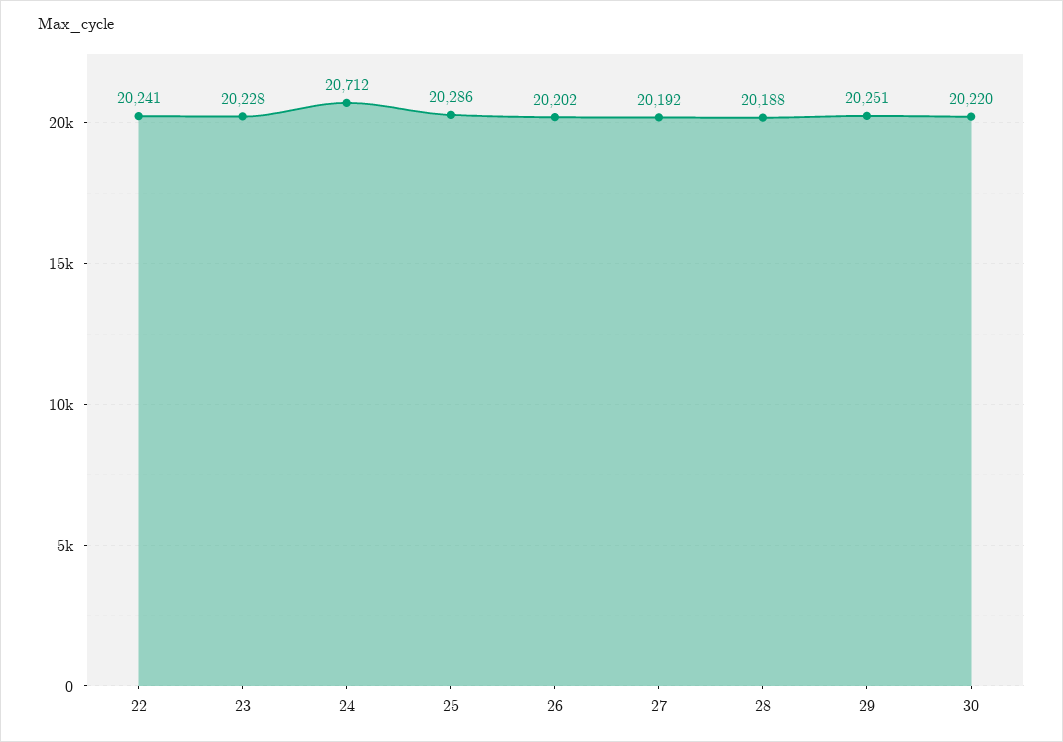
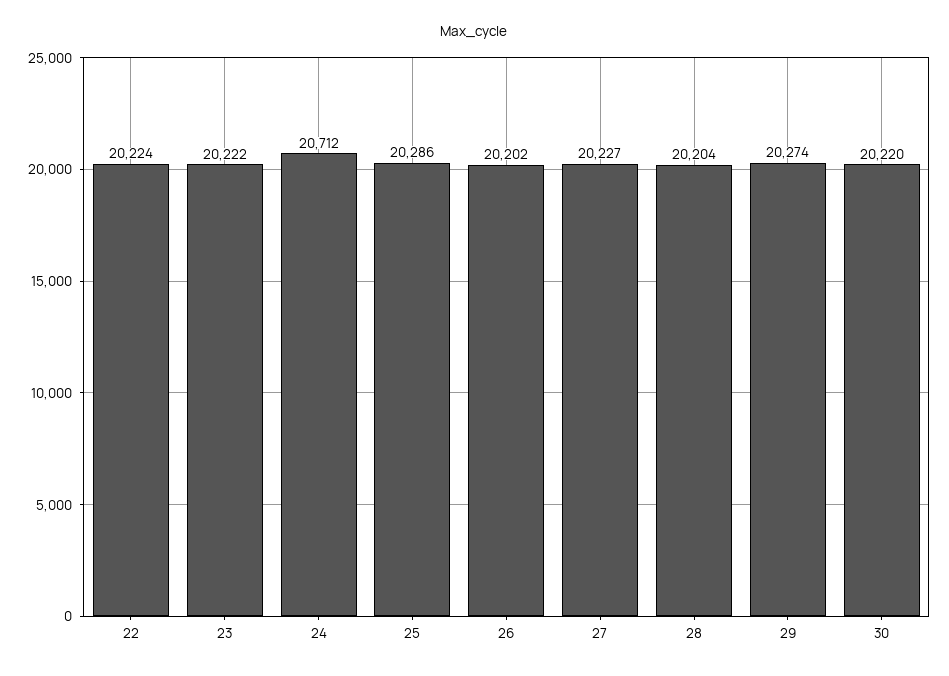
22: 20241 -> 20224
23: 20228 -> 20222
27: 20192 -> 20227
28: 20188 -> 20204
29: 20251 -> 20274

